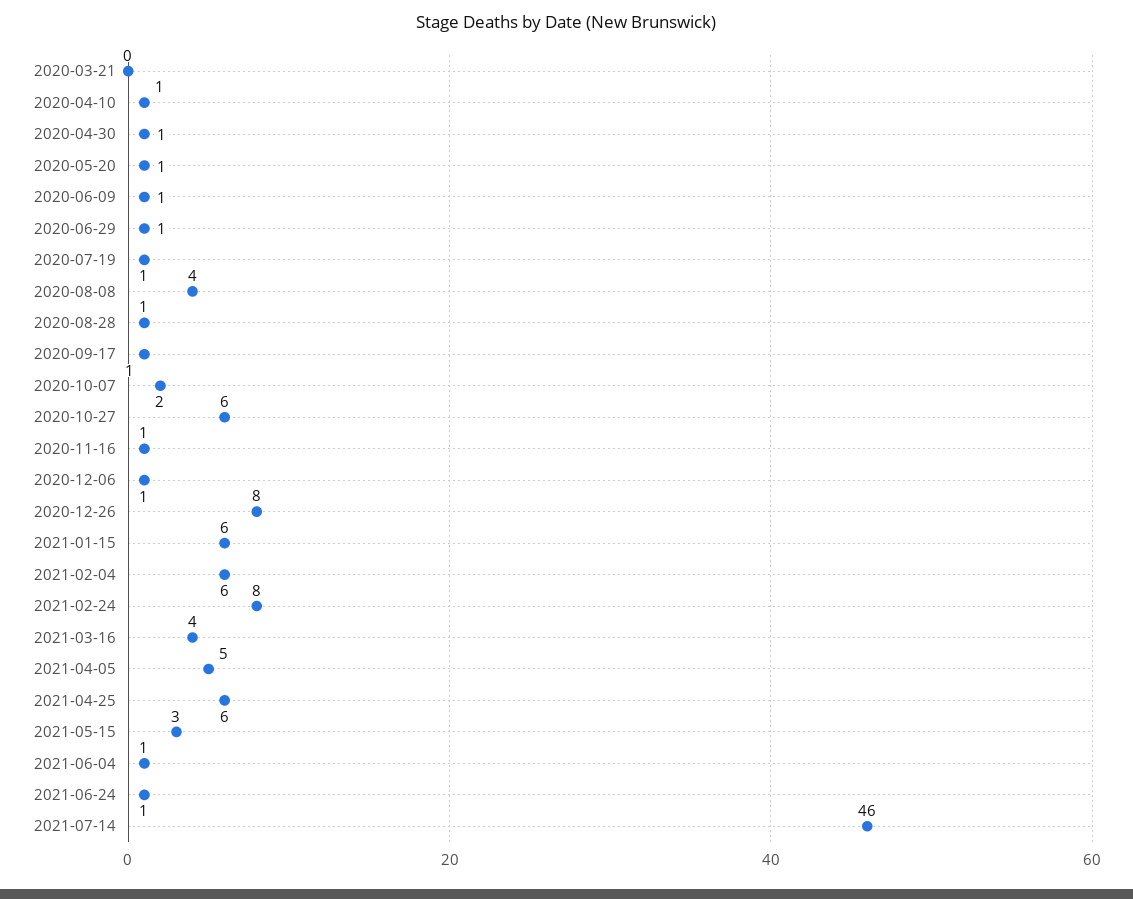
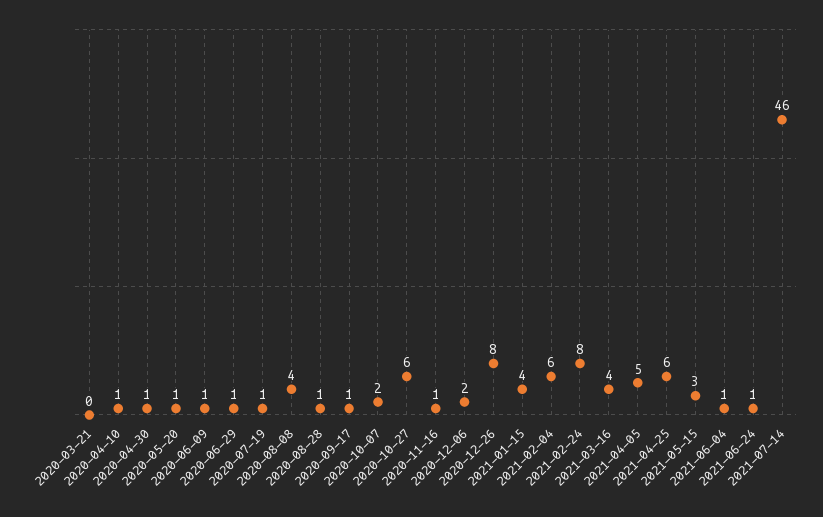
2020-12-06: 1 -> 2
2021-01-15: 6 -> 4

